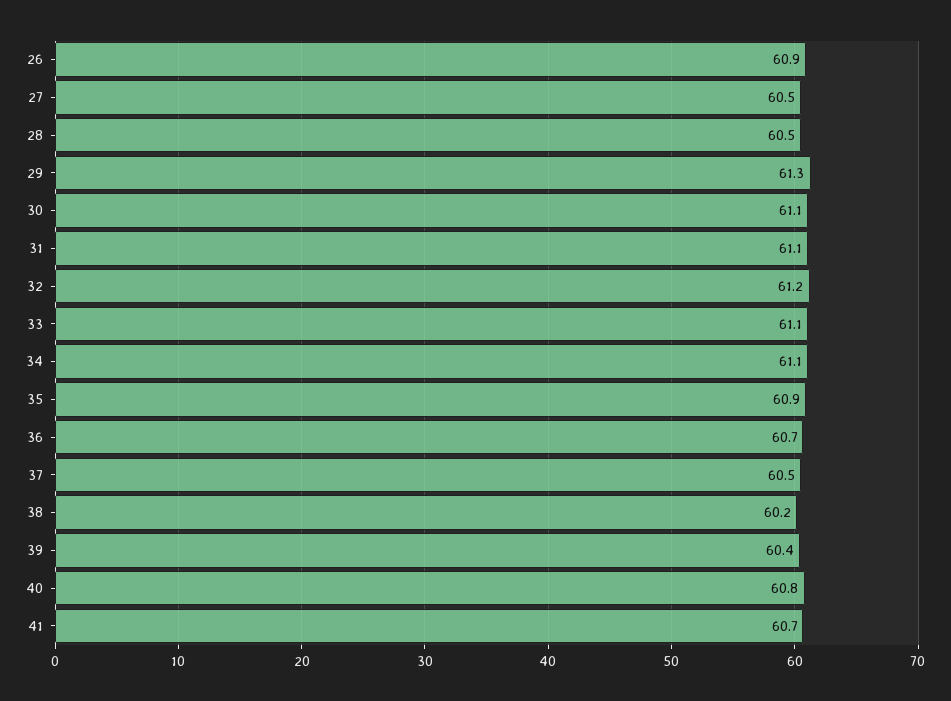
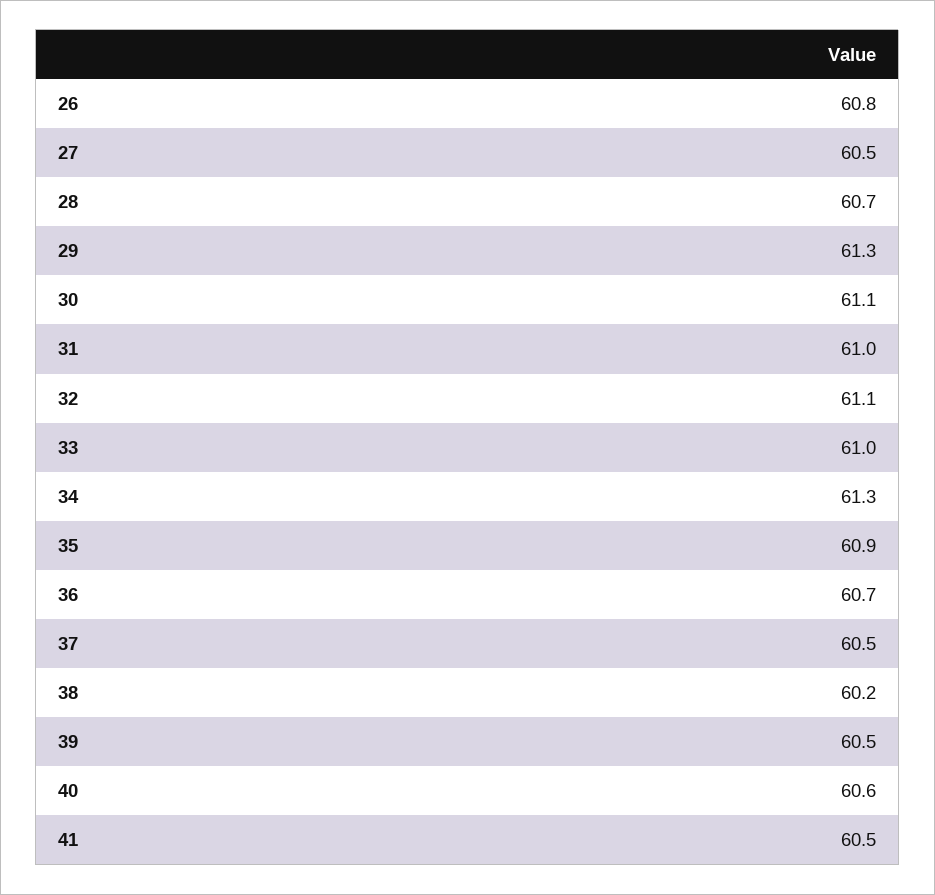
26: 60.9 -> 60.8
28: 60.5 -> 60.7
31: 61.1 -> 61
32: 61.2 -> 61.1
33: 61.1 -> 61
34: 61.1 -> 61.3
39: 60.4 -> 60.5
40: 60.8 -> 60.6
41: 60.7 -> 60.5

